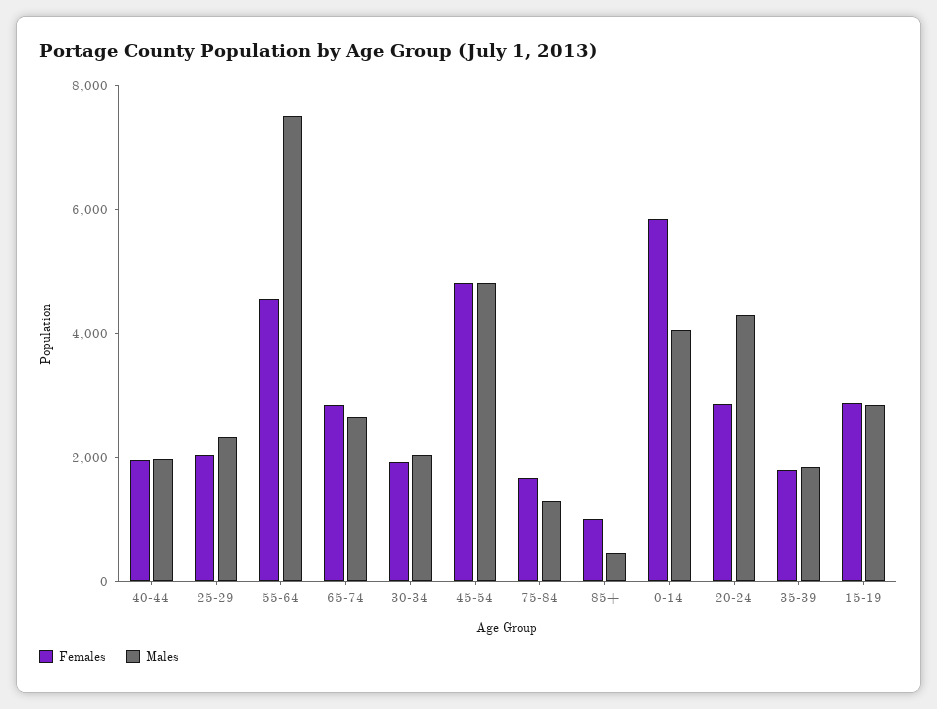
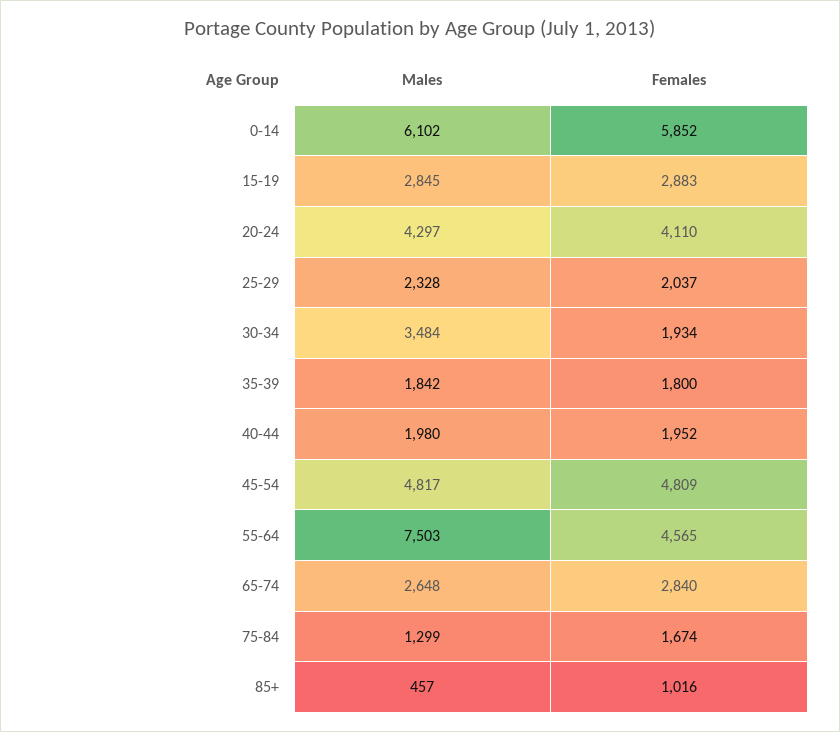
Males, 30-34: 2000 -> 3484
Males, 0-14: 4000 -> 6102
Females, 20-24: 3000 -> 4110

